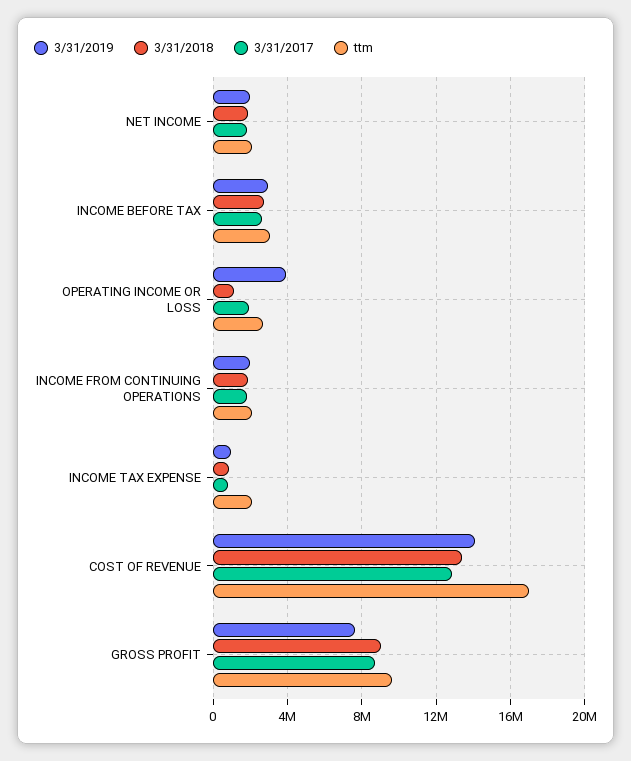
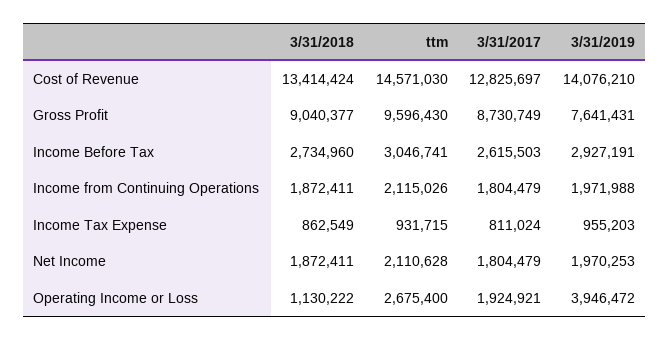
ttm, INCOME TAX EXPENSE: 2000000 -> 931715
ttm, COST OF REVENUE: 17000000 -> 14571030

